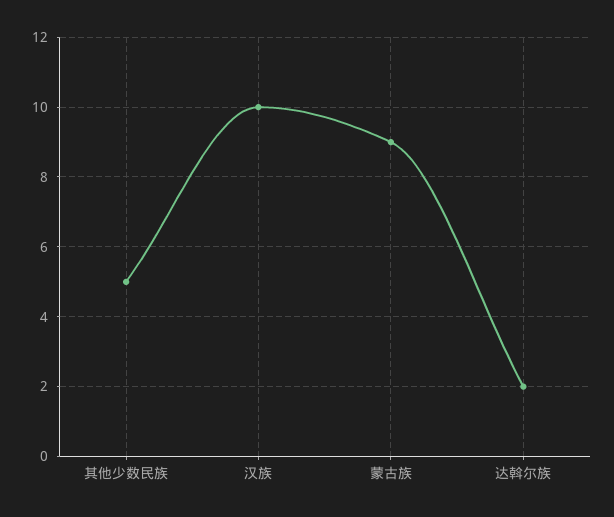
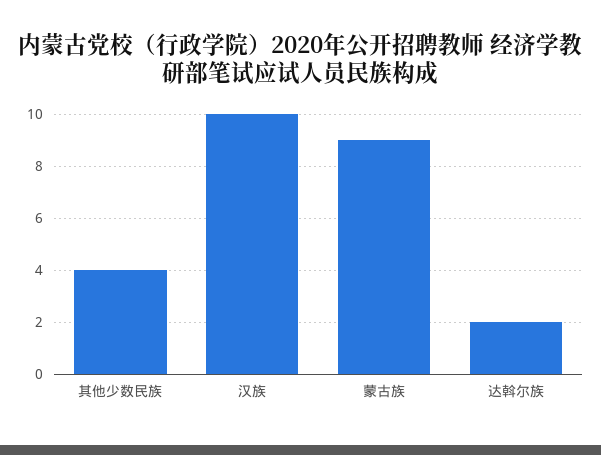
其他少数民族: 5 -> 4

